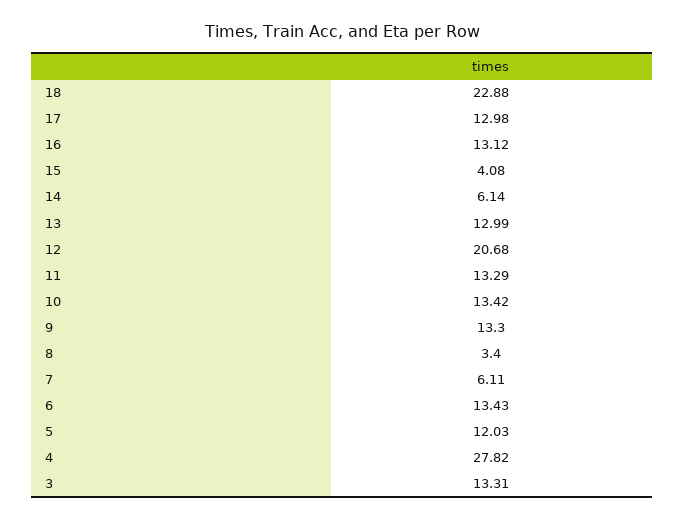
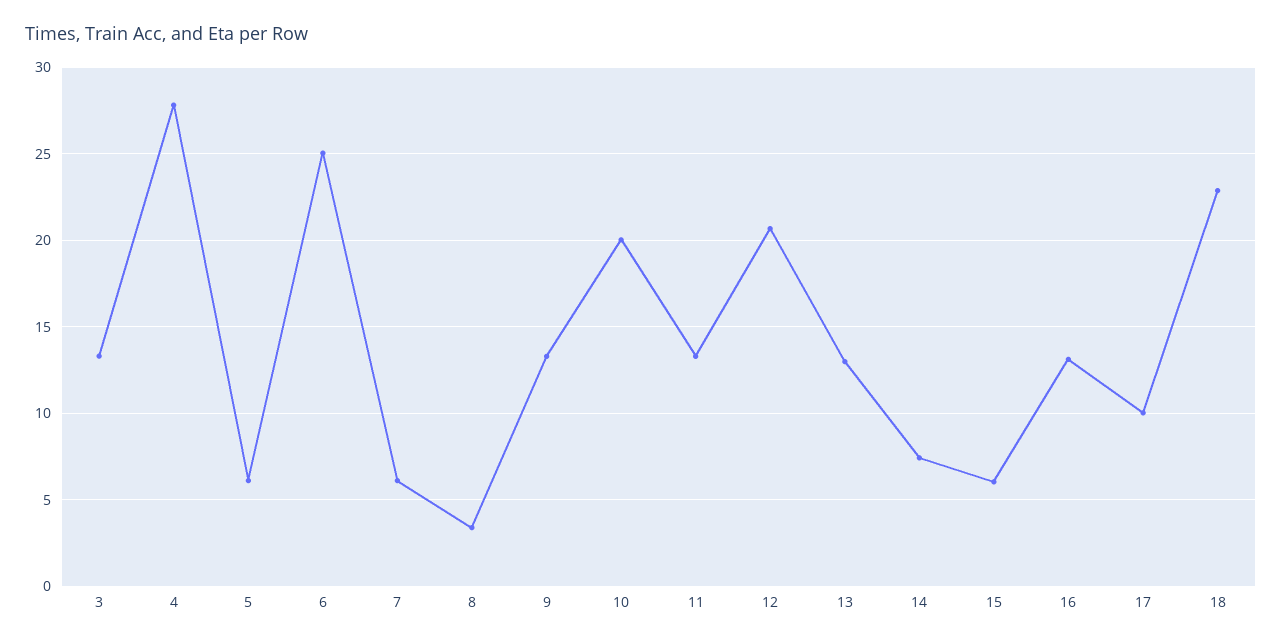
17: 12.98 -> 10
15: 4.08 -> 6
14: 6.14 -> 7.5
10: 13.42 -> 20
6: 13.43 -> 25
5: 12.03 -> 6

